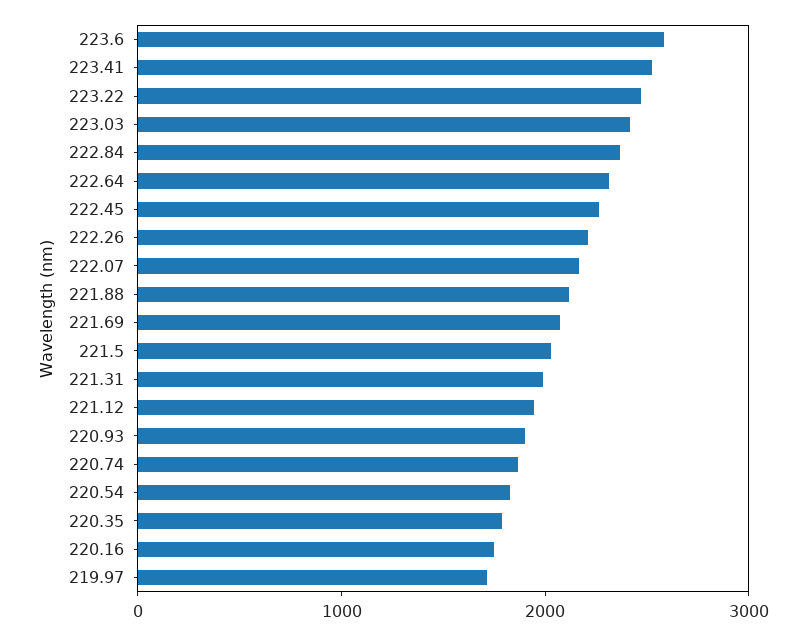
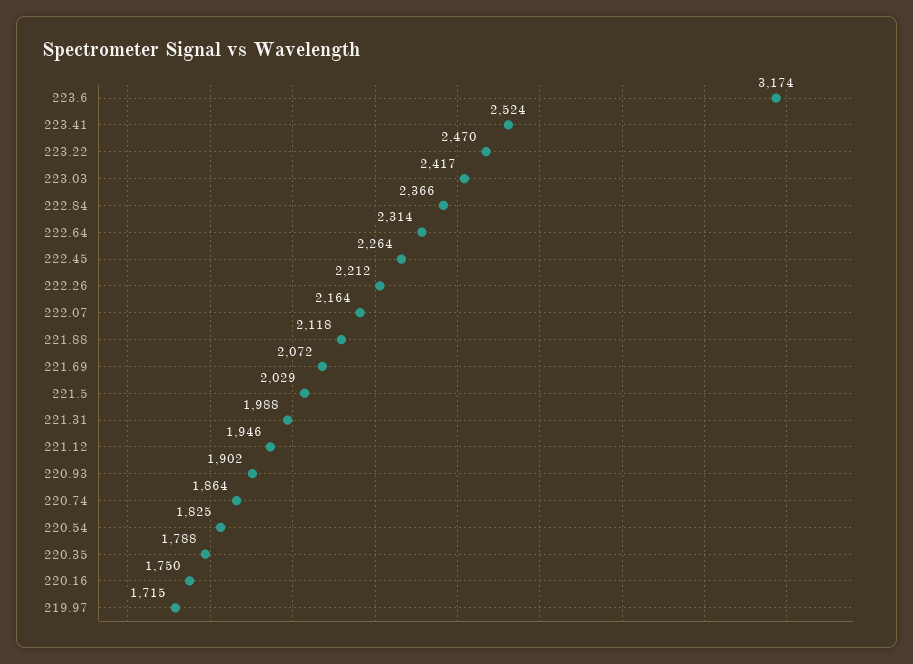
223.6: 2600 -> 3174

